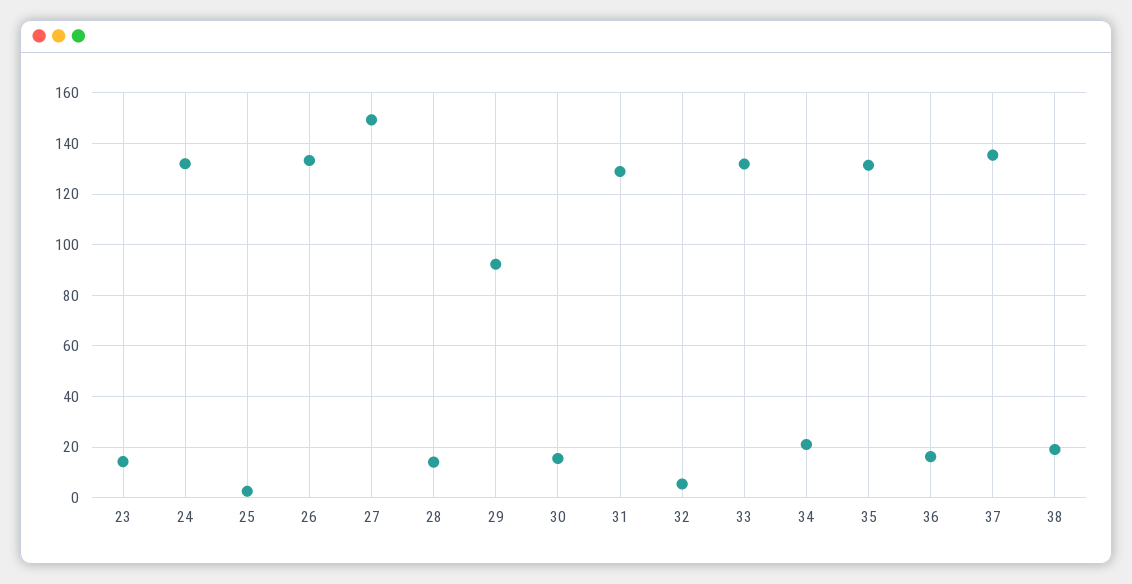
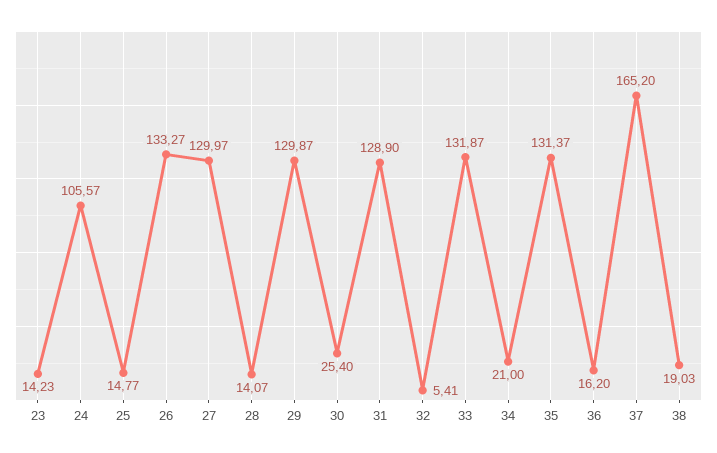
24: 132.5 -> 105.57
25: 2.5 -> 14.77
27: 150 -> 129.97
29: 92.5 -> 129.87
30: 15 -> 25.4
37: 135 -> 165.2

